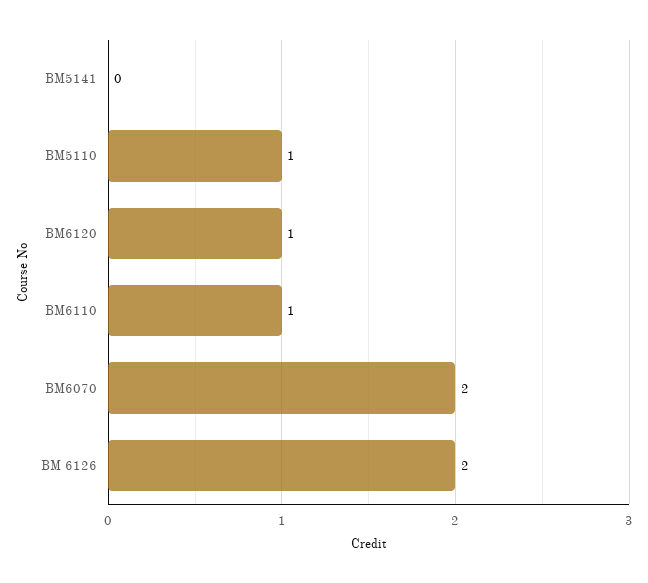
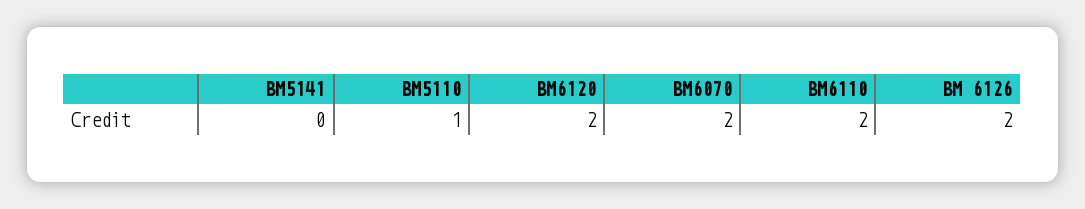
BM6120: 1 -> 2
BM6110: 1 -> 2

